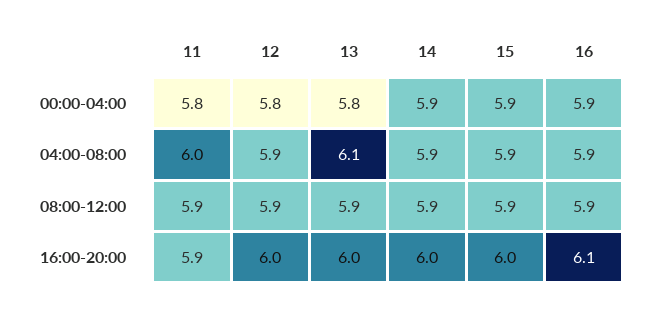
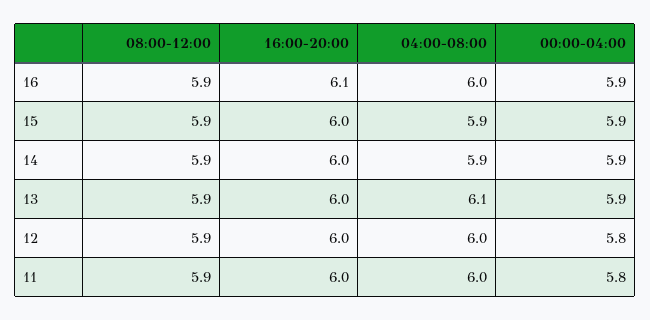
13, 00:00-04:00: 5.8 -> 5.9
12, 04:00-08:00: 5.9 -> 6
16, 04:00-08:00: 5.9 -> 6
11, 16:00-20:00: 5.9 -> 6

